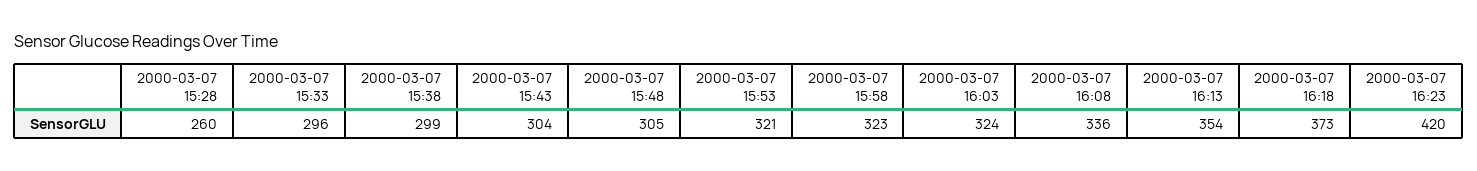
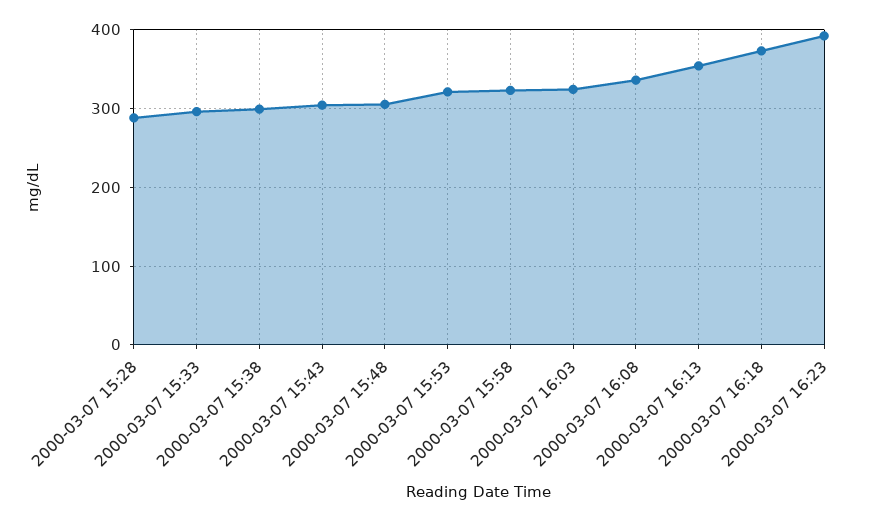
2000-03-07 15:28: 260 -> 290
2000-03-07 16:23: 420 -> 390

